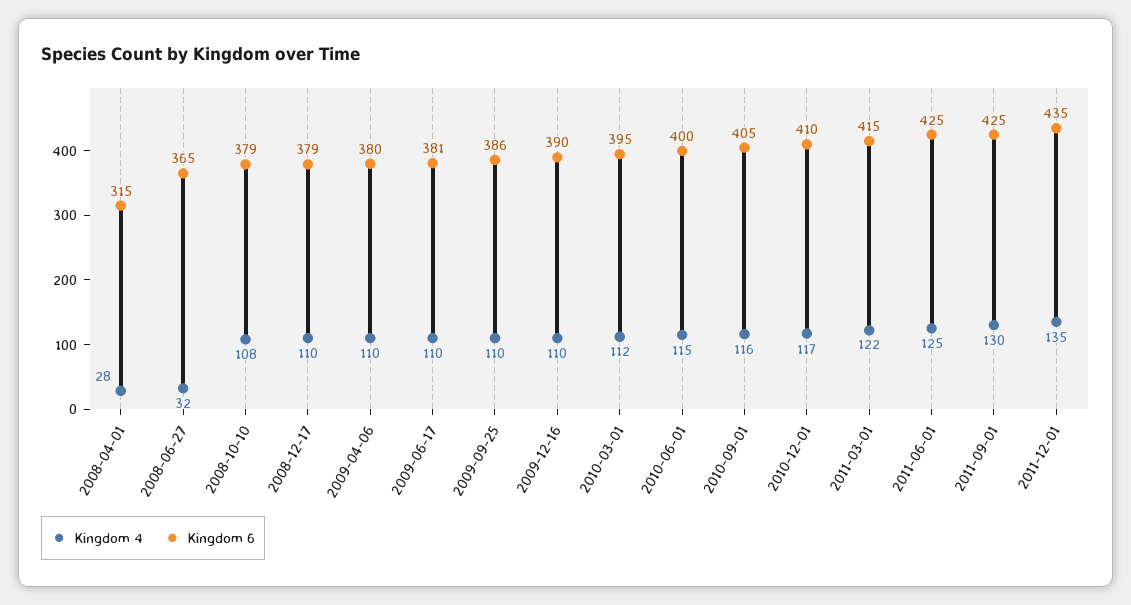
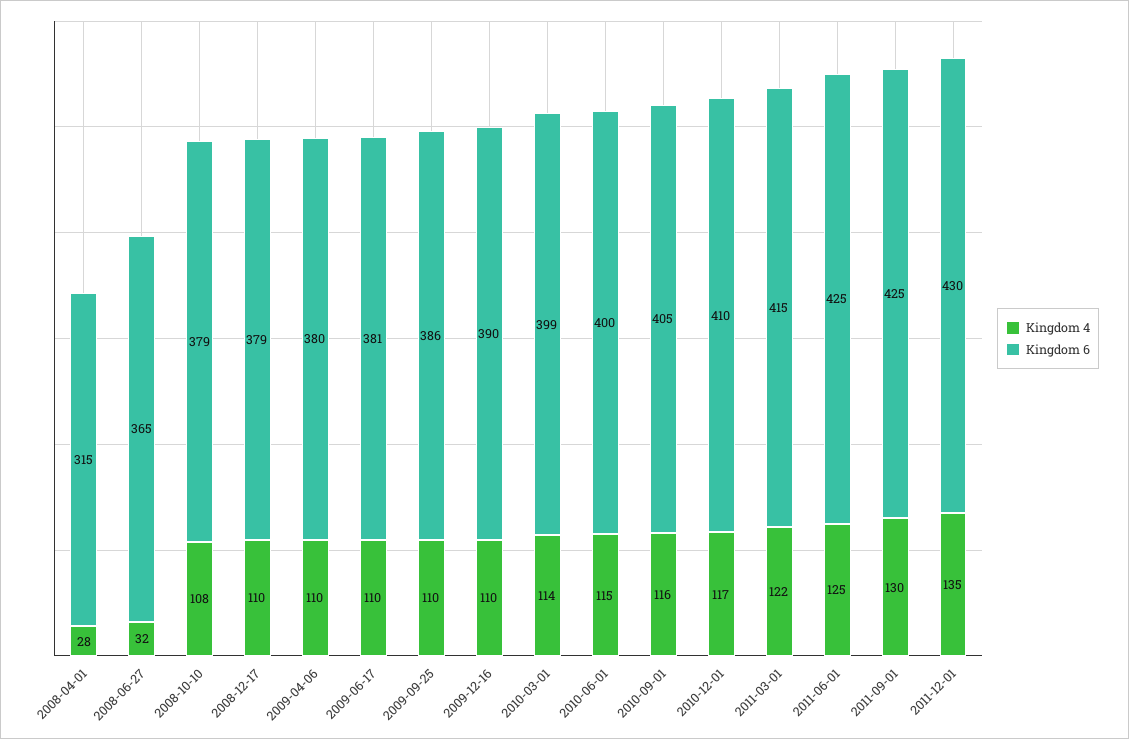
Kingdom 4, 2010-03-01: 112 -> 114
Kingdom 6, 2010-03-01: 395 -> 399
Kingdom 6, 2011-12-01: 435 -> 430

